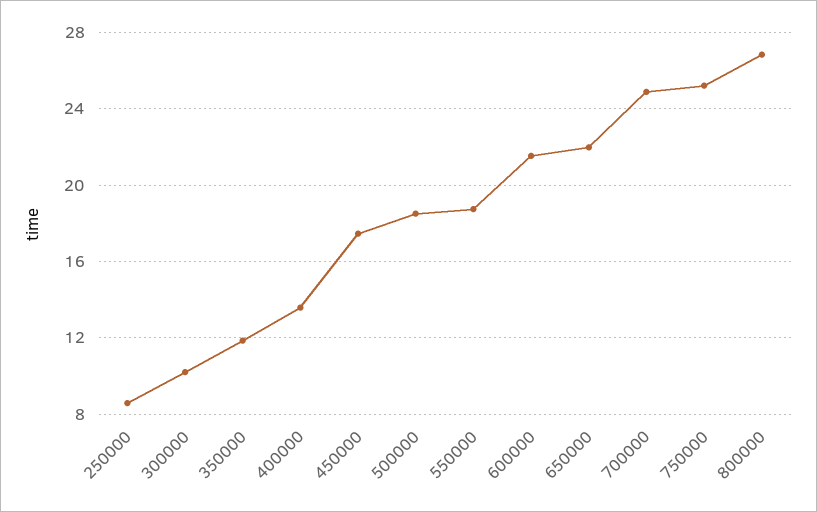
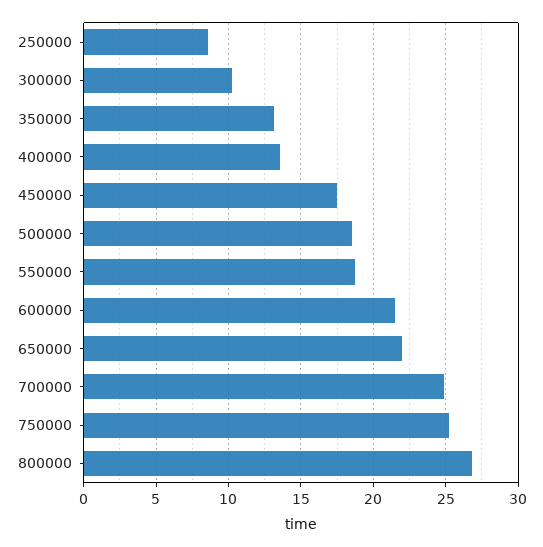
350000: 12 -> 13

